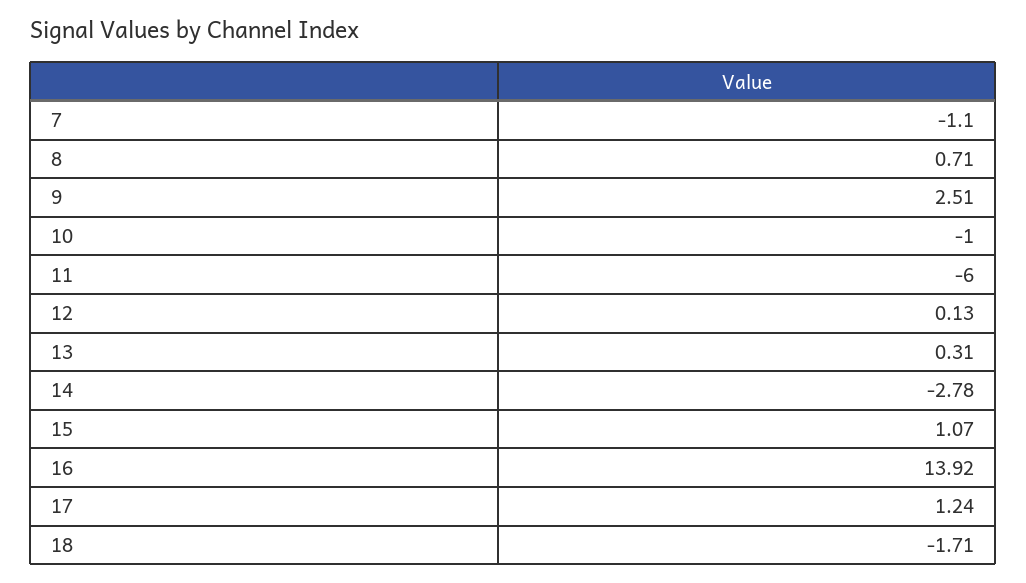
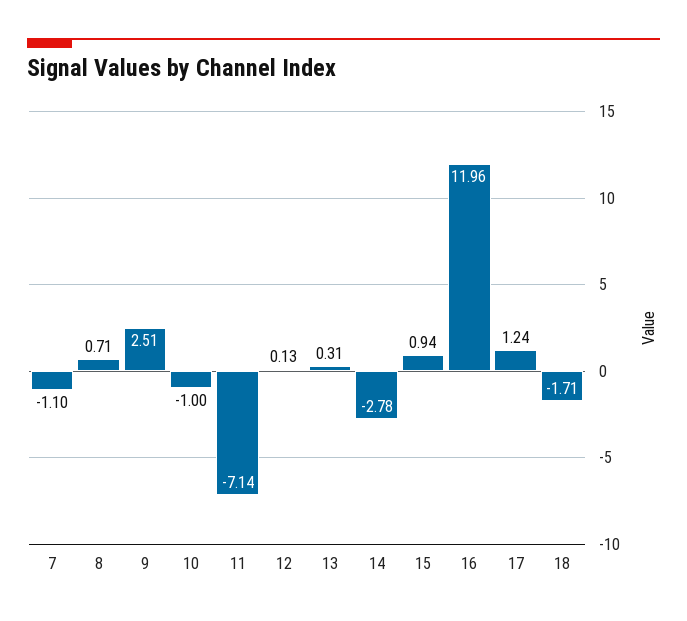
11: -6 -> -7.14
15: 1.07 -> 0.94
16: 13.92 -> 11.96

